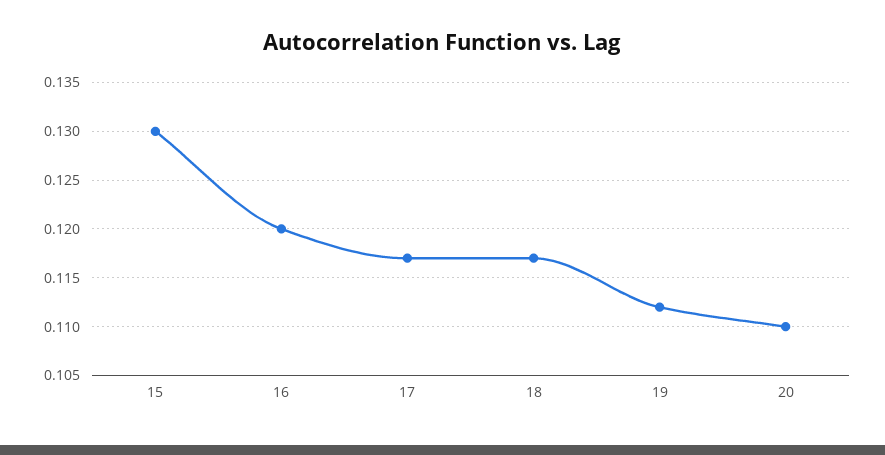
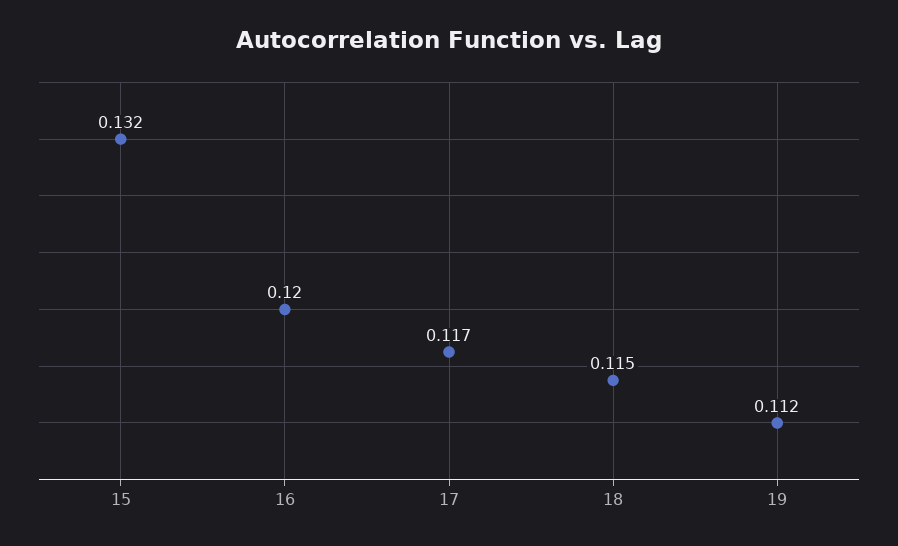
15: 0.13 -> 0.132
18: 0.117 -> 0.115
20: 0.11 -> none

